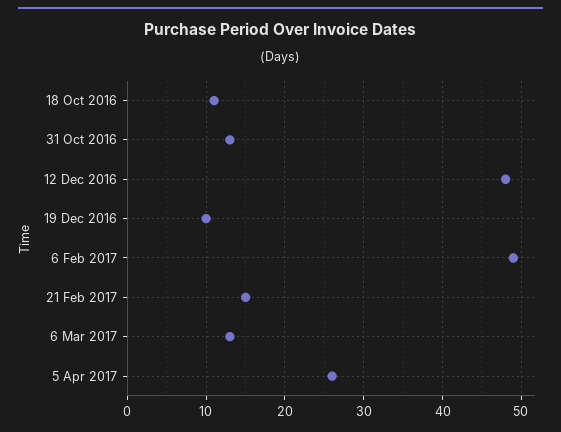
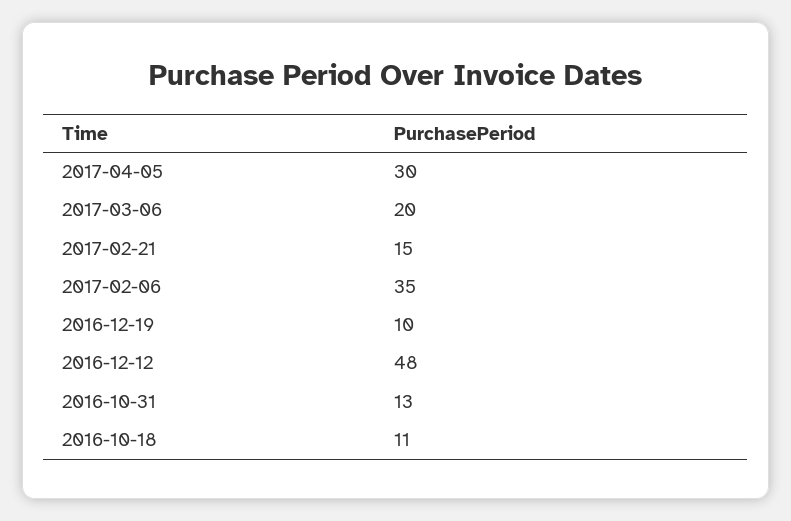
6 Feb 2017: 49 -> 35
6 Mar 2017: 13 -> 20
5 Apr 2017: 26 -> 30

